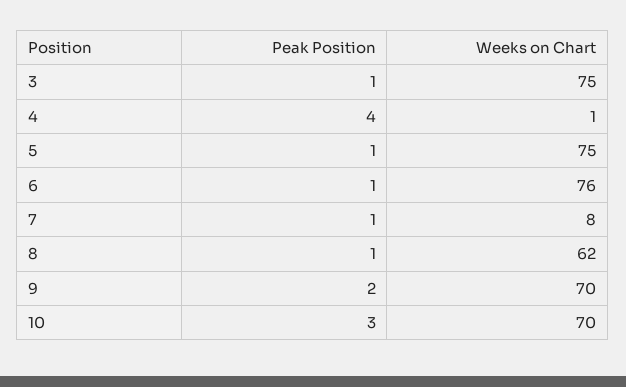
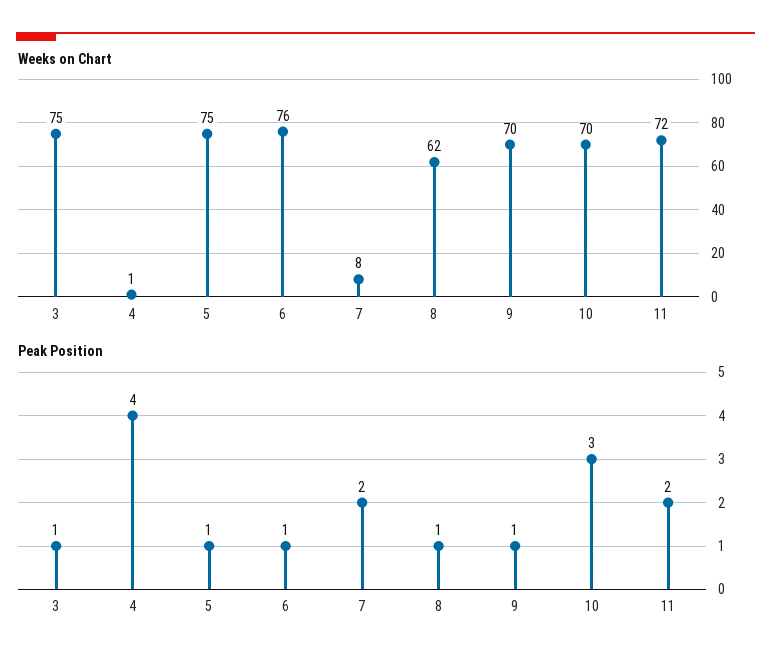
Peak Position, 7: 1 -> 2
Peak Position, 9: 2 -> 1
Weeks on Chart, 11: none -> 72
Peak Position, 11: none -> 2

